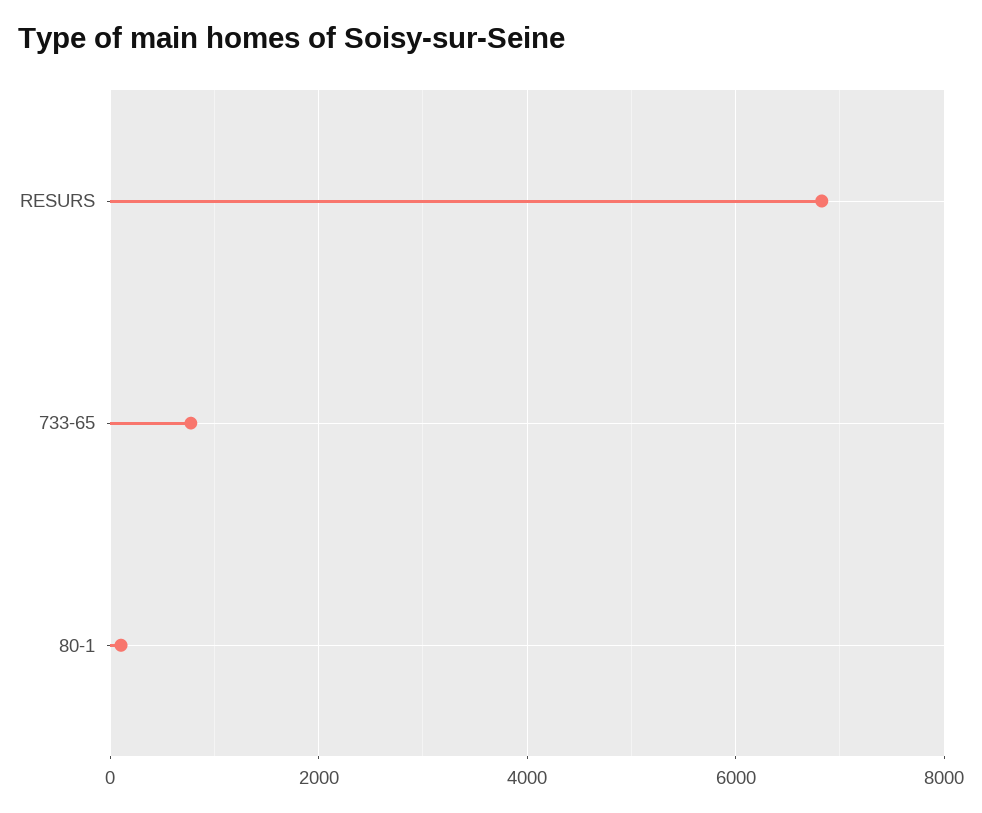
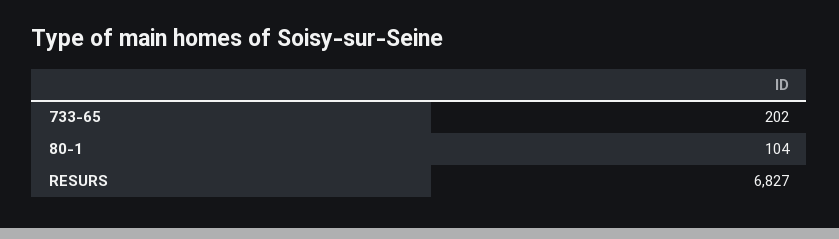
733-65: 800 -> 202

